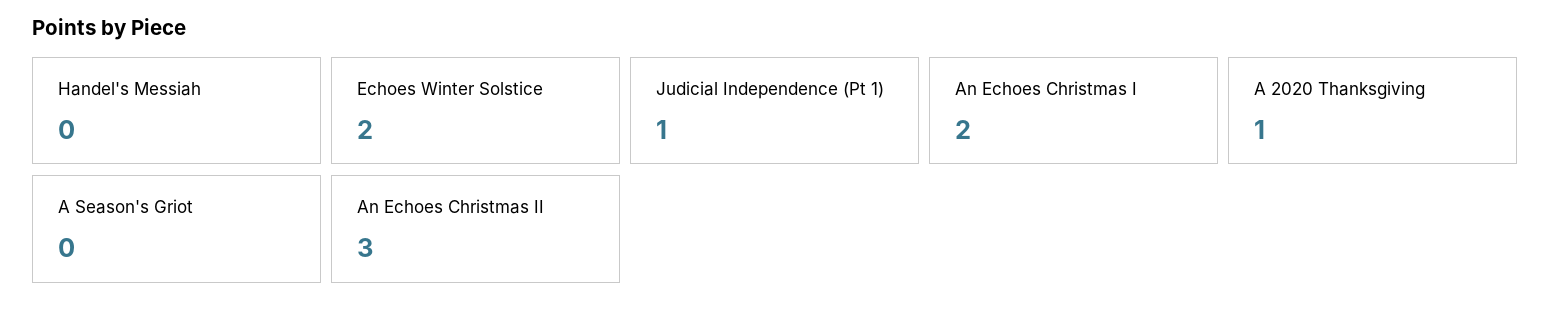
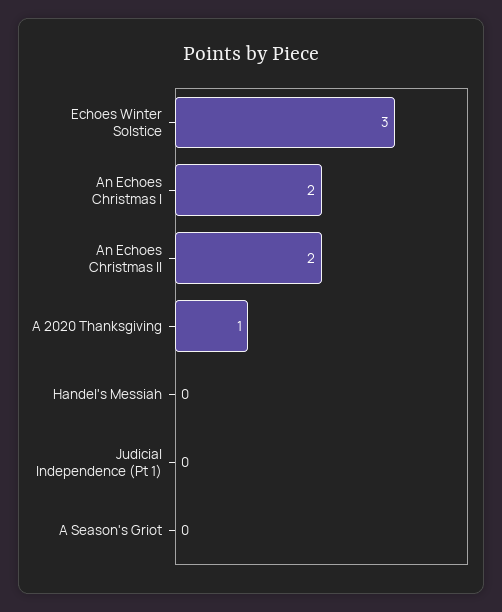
Echoes Winter Solstice: 2 -> 3
Judicial Independence (Pt 1): 1 -> 0
An Echoes Christmas II: 3 -> 2

